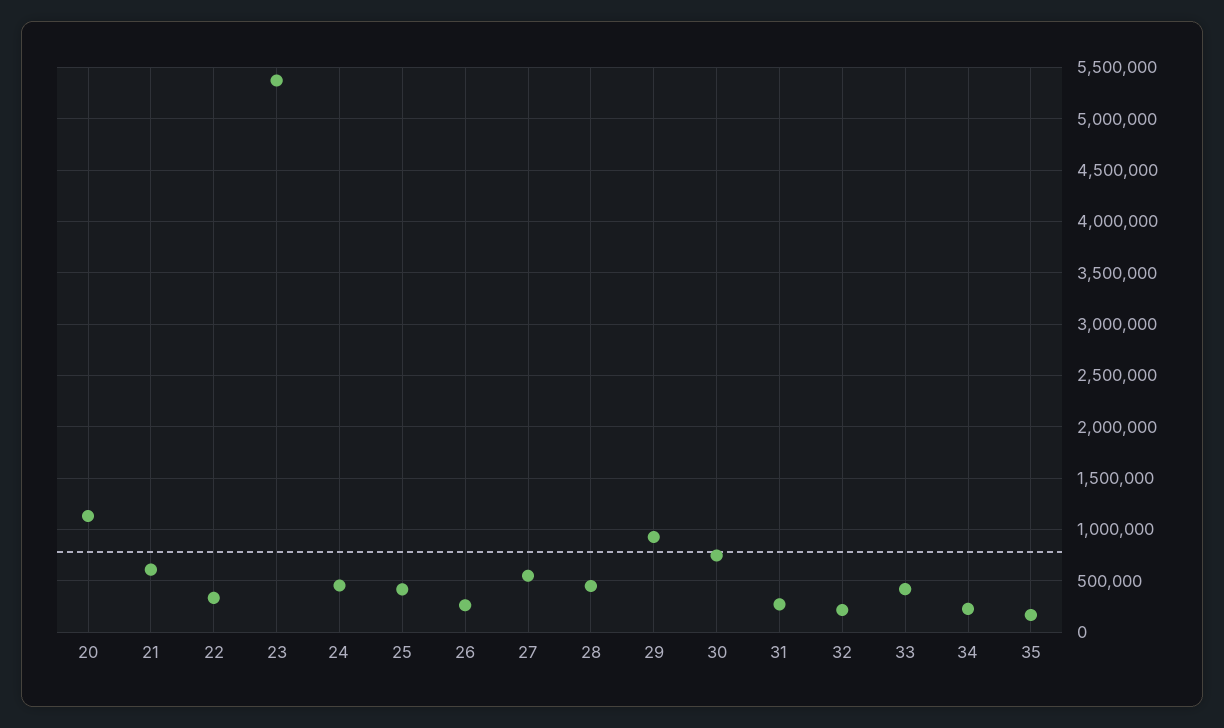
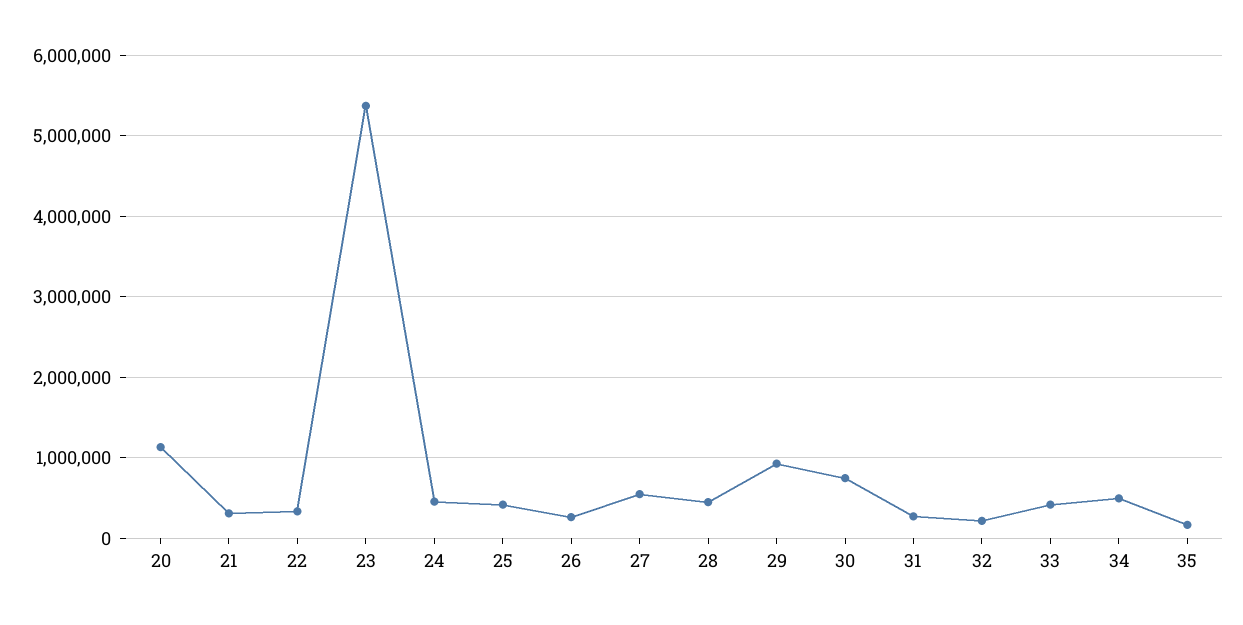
21: 600000 -> 300000
34: 200000 -> 500000

